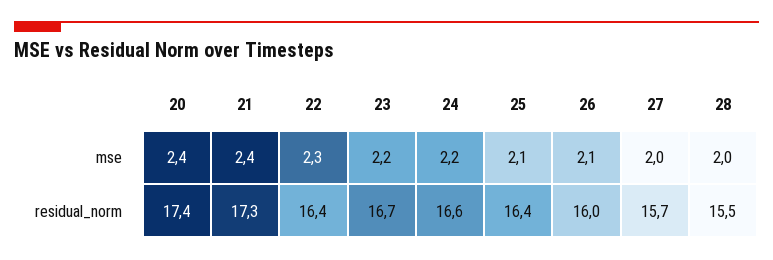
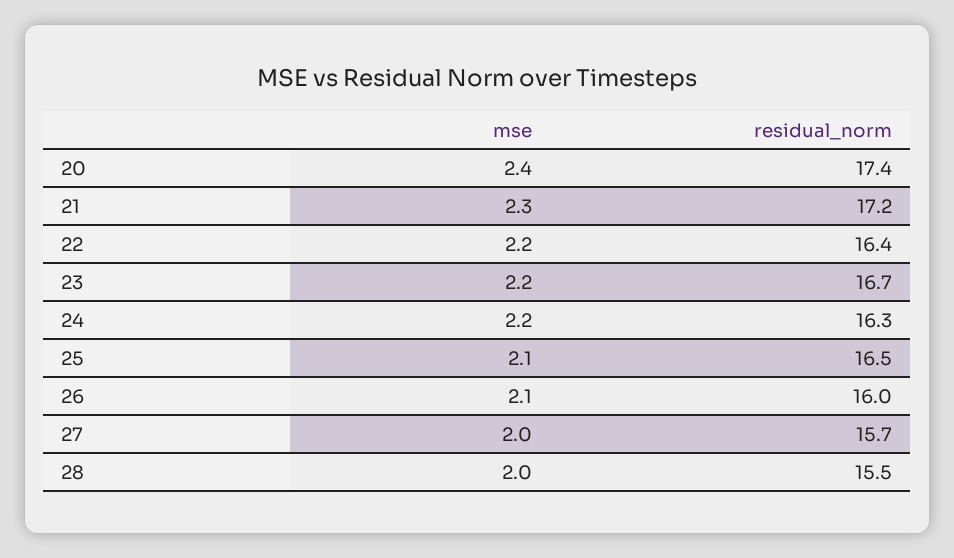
21, mse: 2.4 -> 2.3
22, mse: 2.3 -> 2.2
21, residual_norm: 17.3 -> 17.2
24, residual_norm: 16.6 -> 16.3
25, residual_norm: 16.4 -> 16.5

